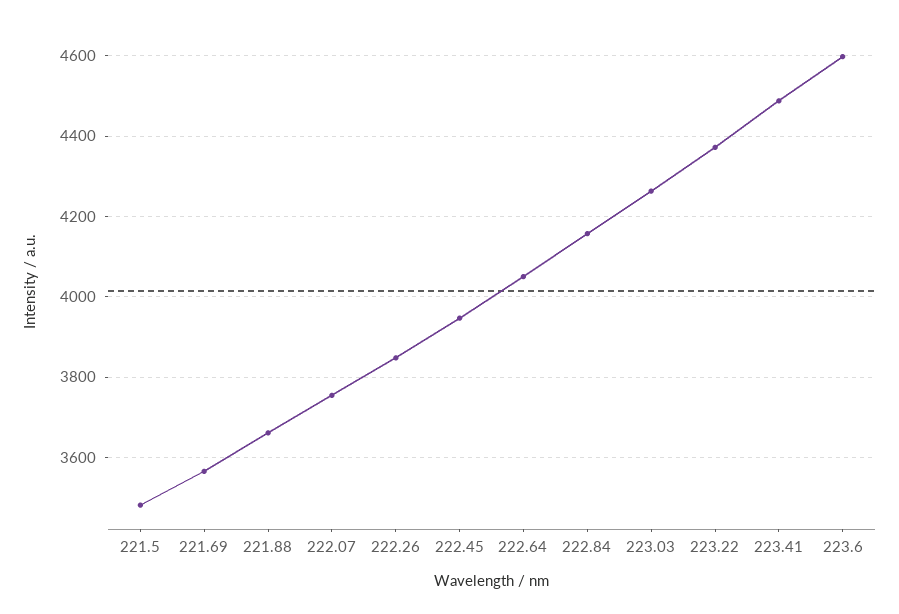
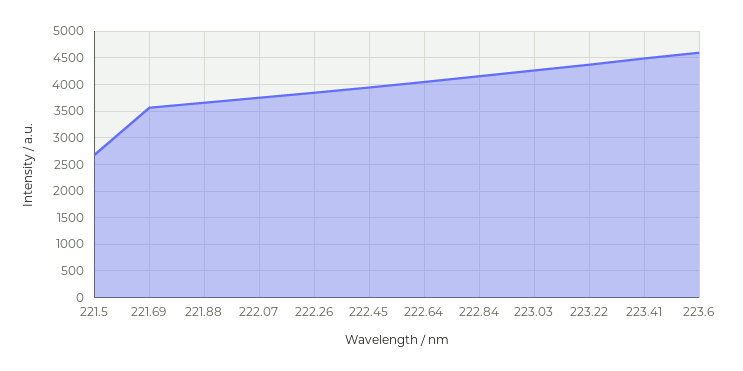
221.5: 3480 -> 2750

